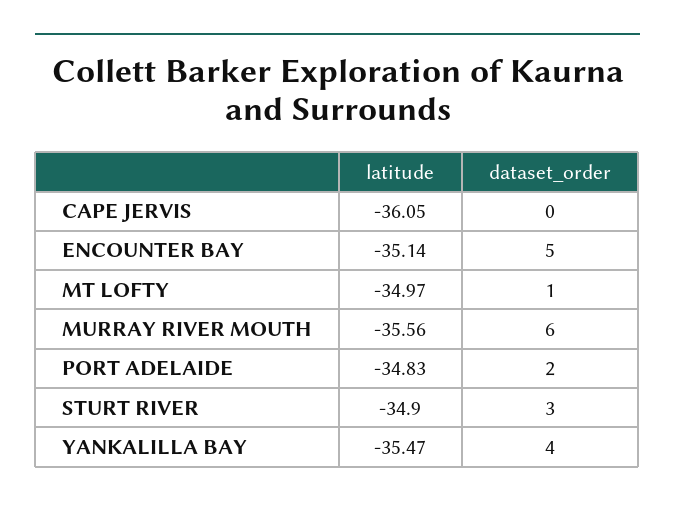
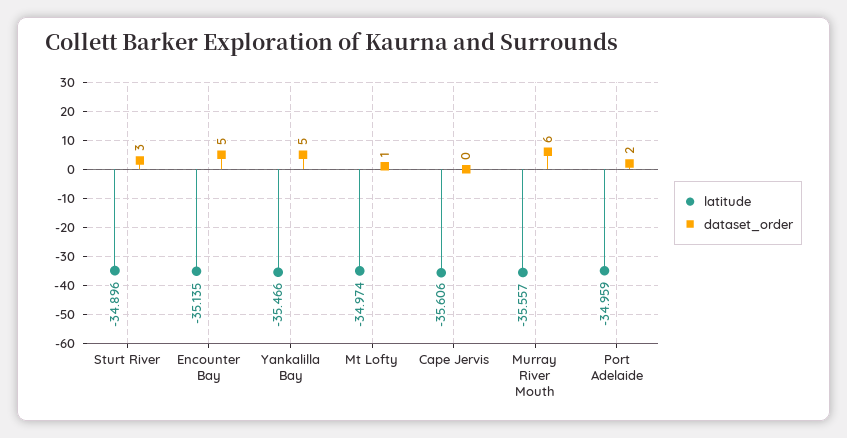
latitude, CAPE JERVIS: -36.05 -> -35.606
latitude, PORT ADELAIDE: -34.83 -> -34.959
dataset_order, YANKALILLA BAY: 4 -> 5

